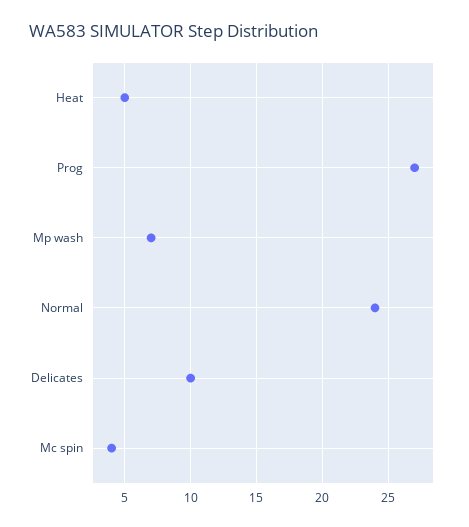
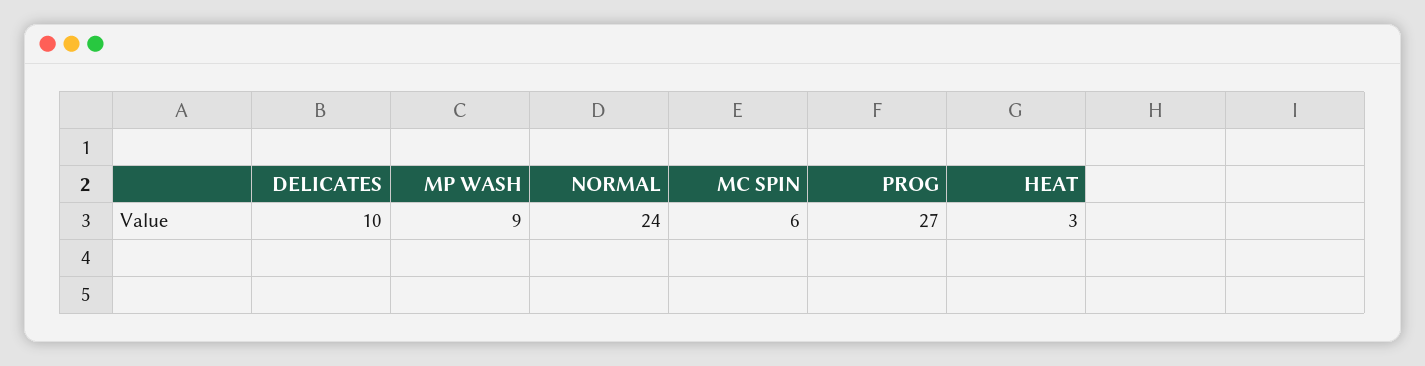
Heat: 5 -> 3
Mp wash: 7 -> 9
Mc spin: 4 -> 6

